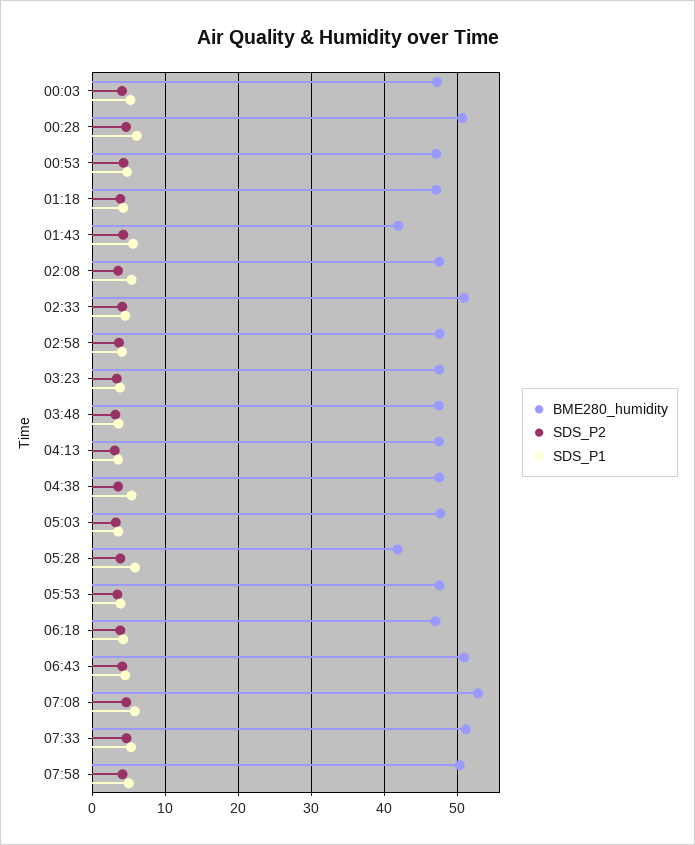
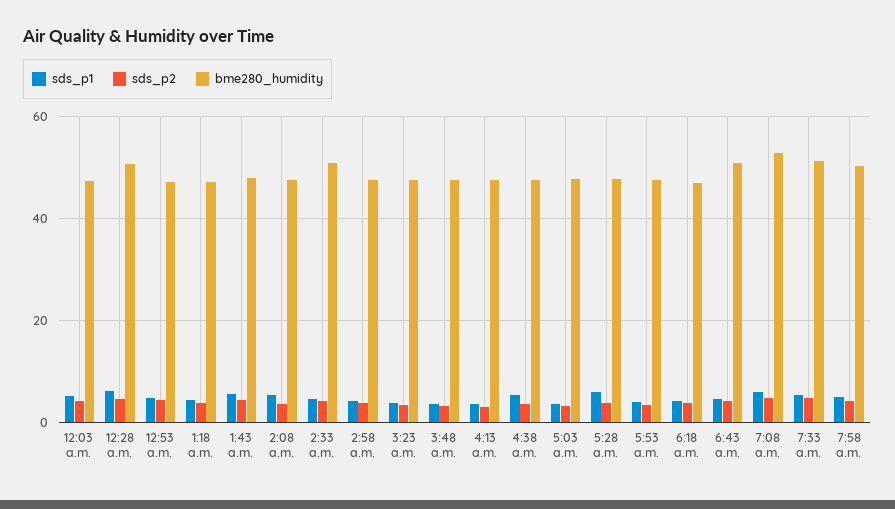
BME280_humidity, 01:43: 42 -> 48
BME280_humidity, 05:28: 42 -> 48

